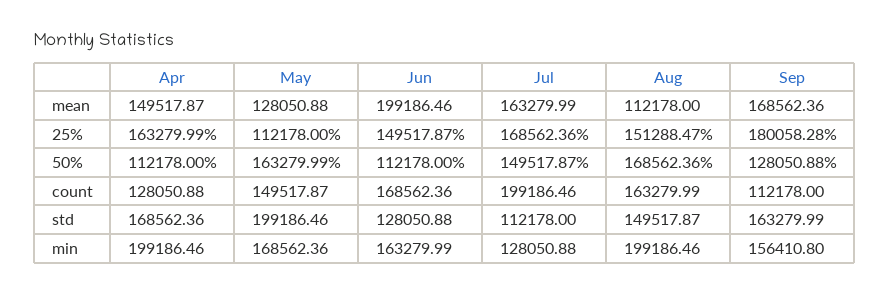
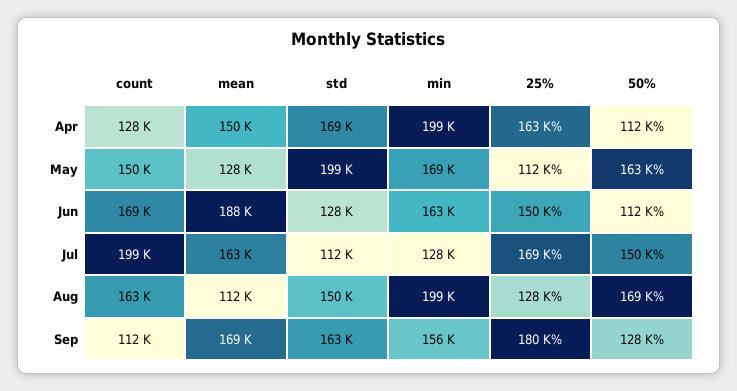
Jun, mean: 199186.46 -> 188000
Aug, 25%: 151288.47 -> 128000

